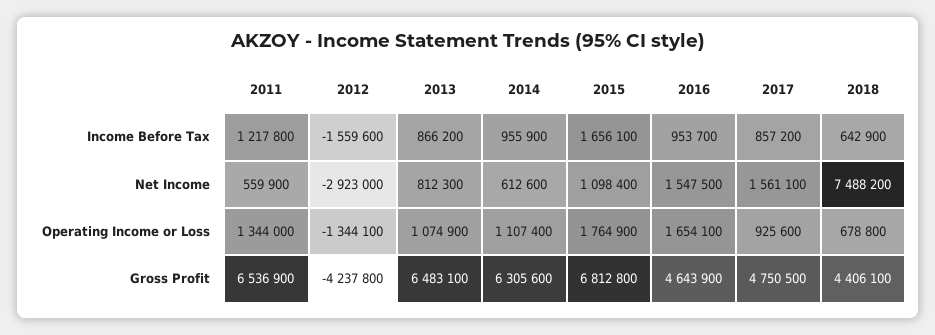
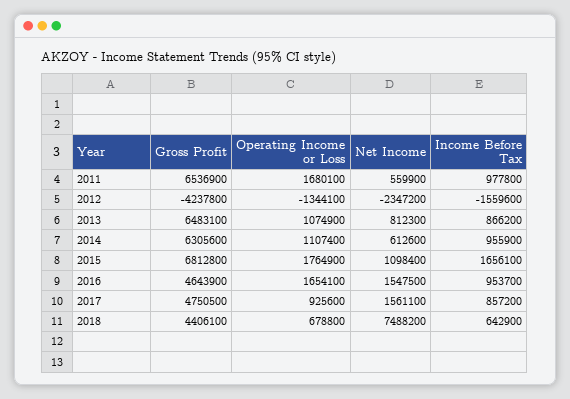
2011, Income Before Tax: 1217800 -> 977800
2012, Net Income: -2923000 -> -2347200
2011, Operating Income or Loss: 1344000 -> 1680100

